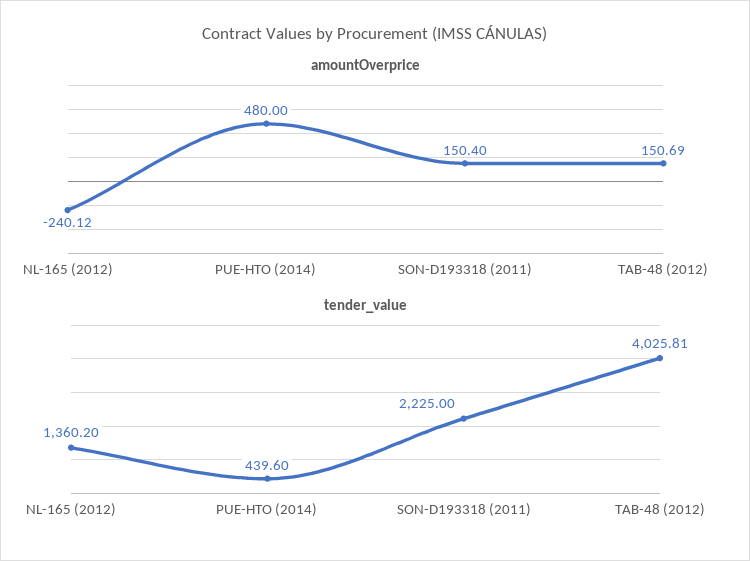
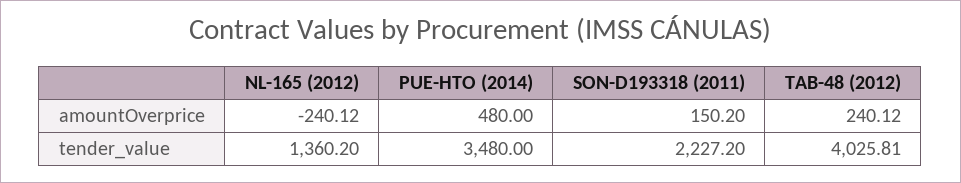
amountOverprice, SON-D193318 (2011): 150.4 -> 150.2
amountOverprice, TAB-48 (2012): 150.69 -> 240.12
tender_value, PUE-HTO (2014): 439.6 -> 3480
tender_value, SON-D193318 (2011): 2225 -> 2227.2

